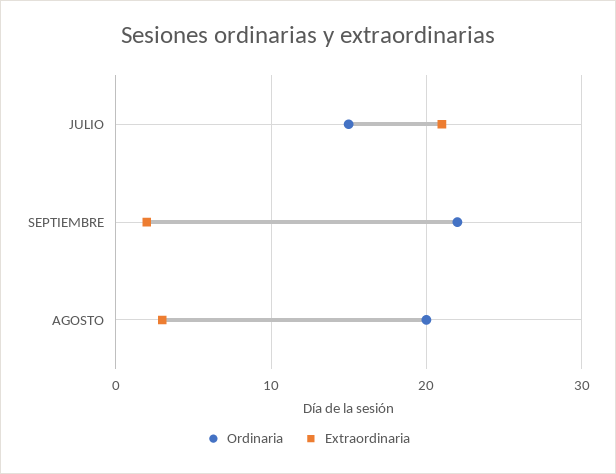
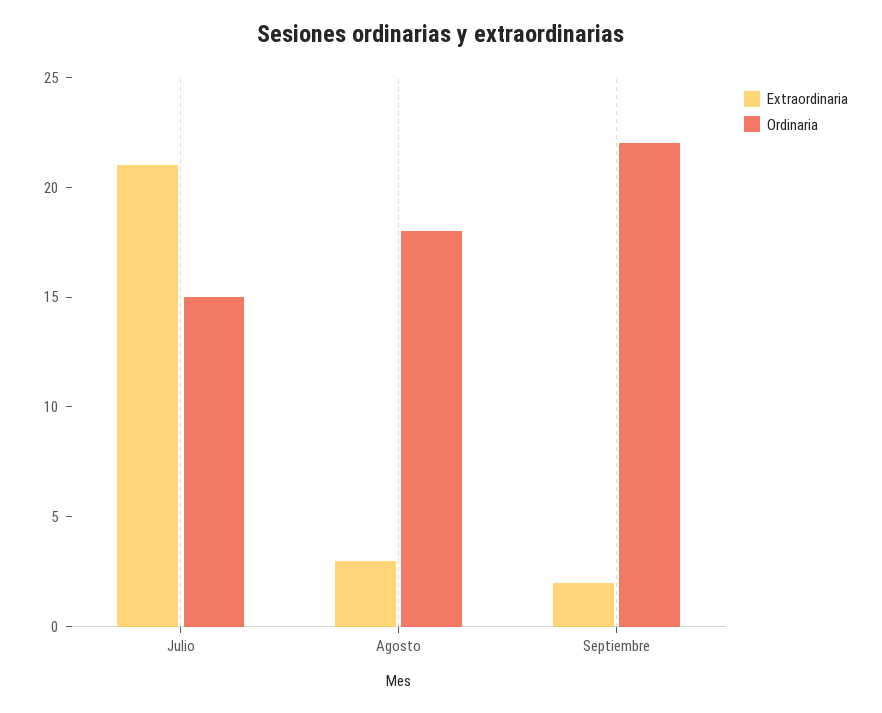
Ordinaria, AGOSTO: 20 -> 18

